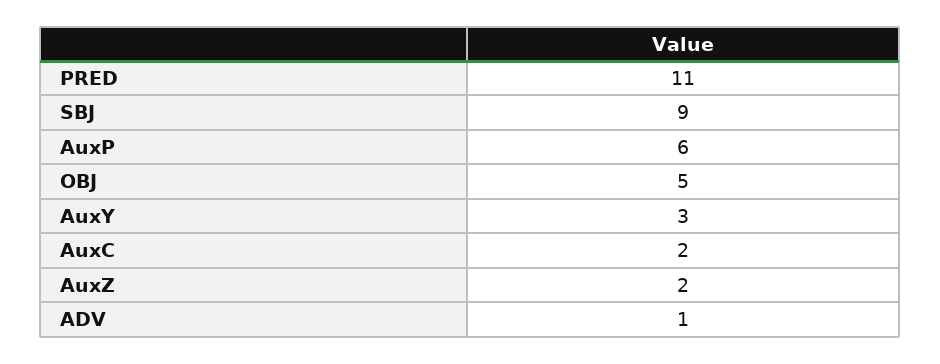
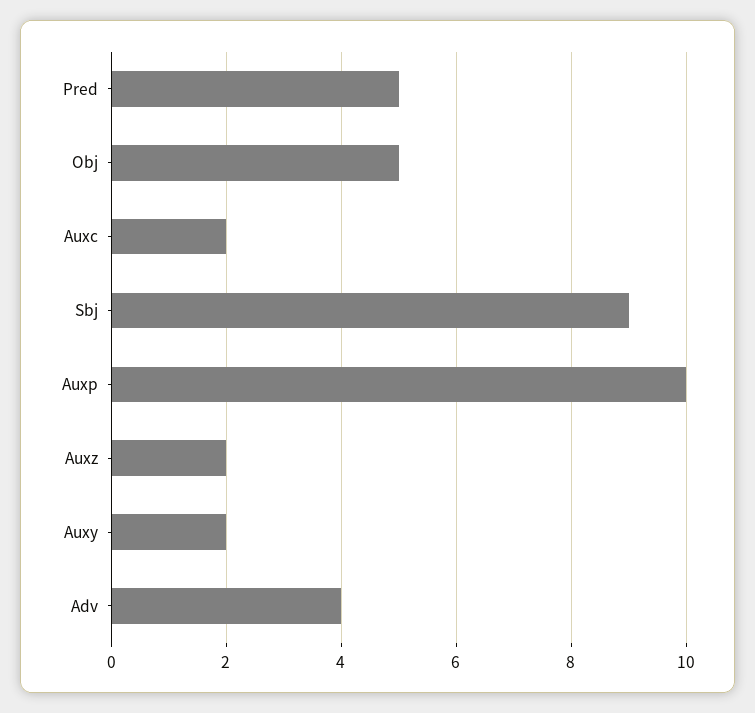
PRED: 11 -> 5
AuxP: 6 -> 10
AuxY: 3 -> 2
ADV: 1 -> 4

